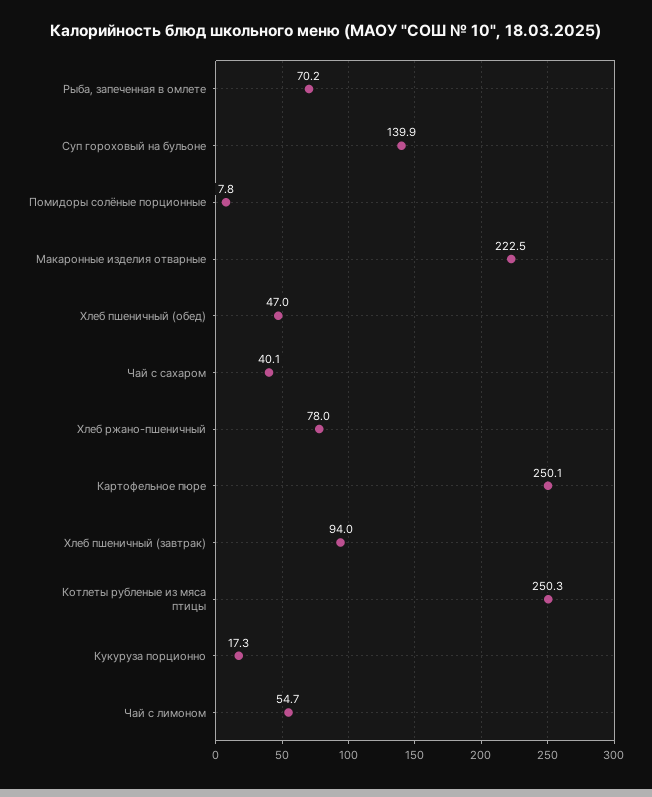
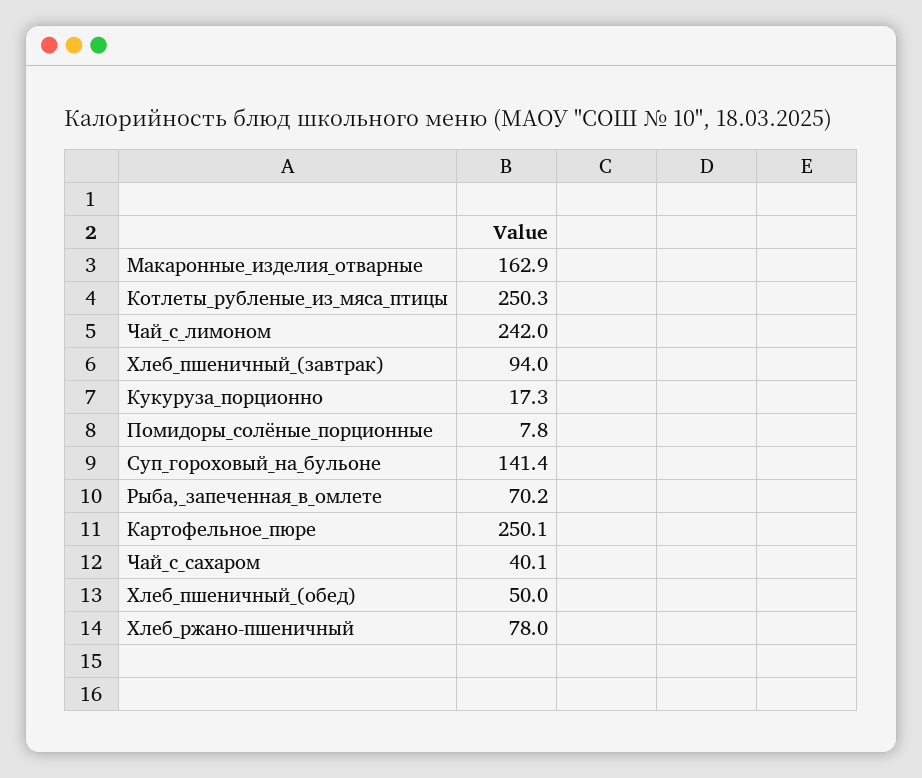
Суп гороховый на бульоне: 139.9 -> 141.4
Макаронные изделия отварные: 222.5 -> 162.9
Хлеб пшеничный (обед): 47 -> 50
Чай с лимоном: 54.7 -> 242

